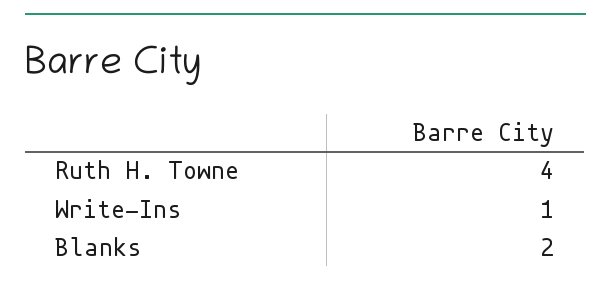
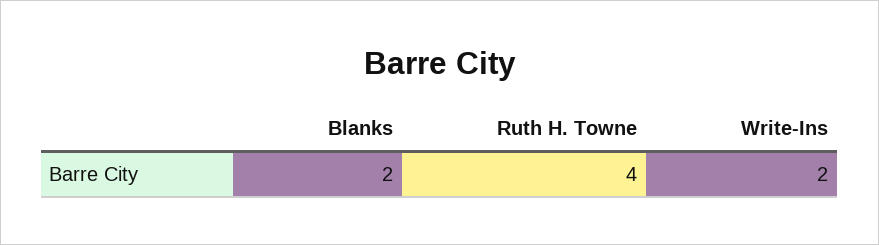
Write-Ins: 1 -> 2

